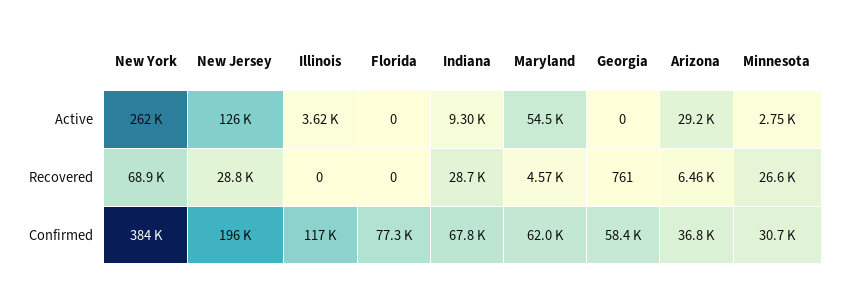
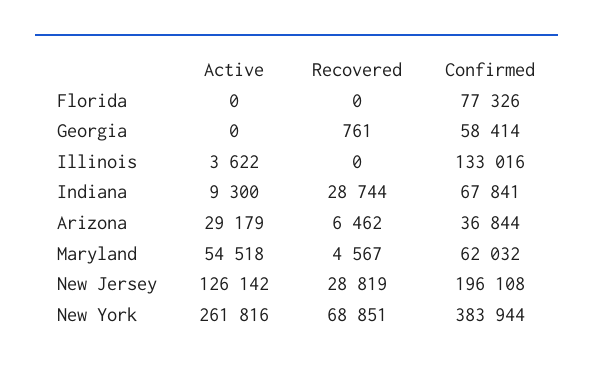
Minnesota, Active: 2750 -> none
Minnesota, Recovered: 26600 -> none
Illinois, Confirmed: 117000 -> 133016
Minnesota, Confirmed: 30700 -> none

